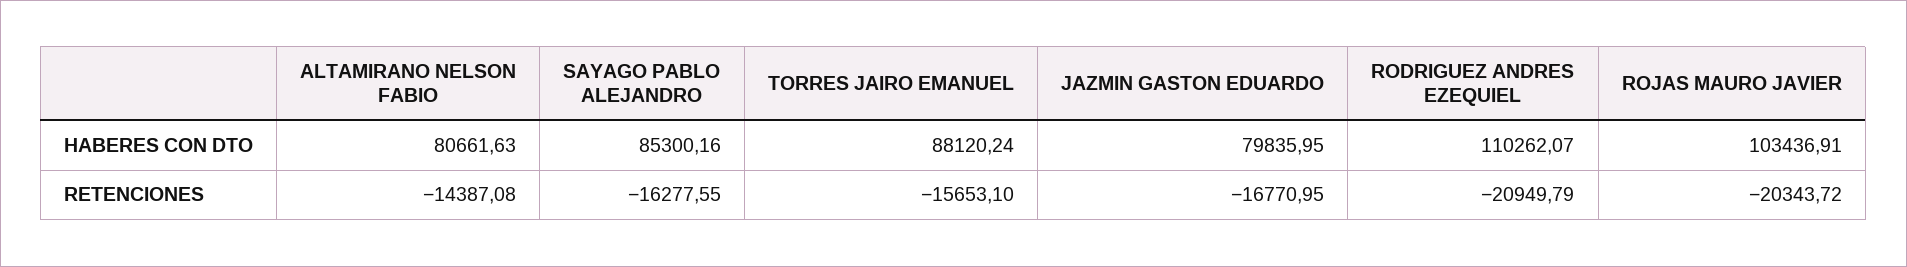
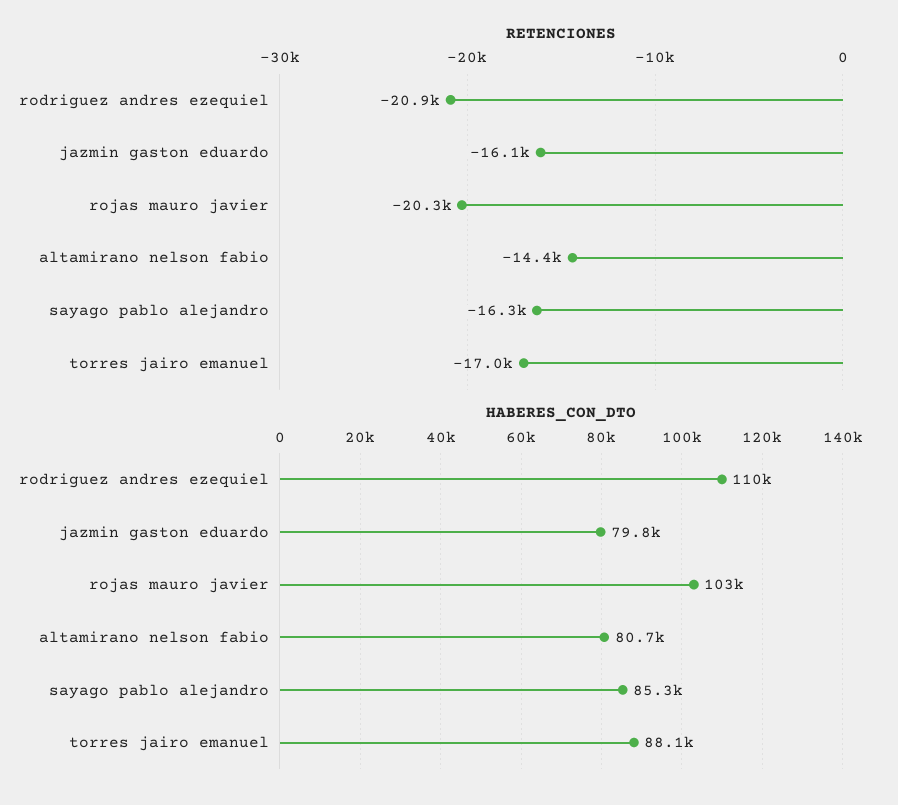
RETENCIONES, TORRES JAIRO EMANUEL: -15653.1 -> -17000
RETENCIONES, JAZMIN GASTON EDUARDO: -16770.95 -> -16100

